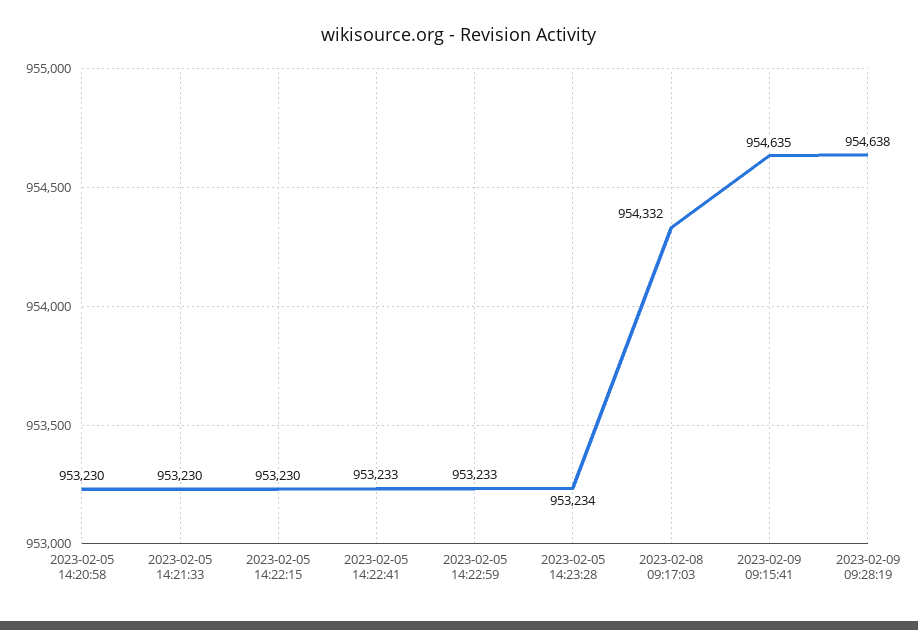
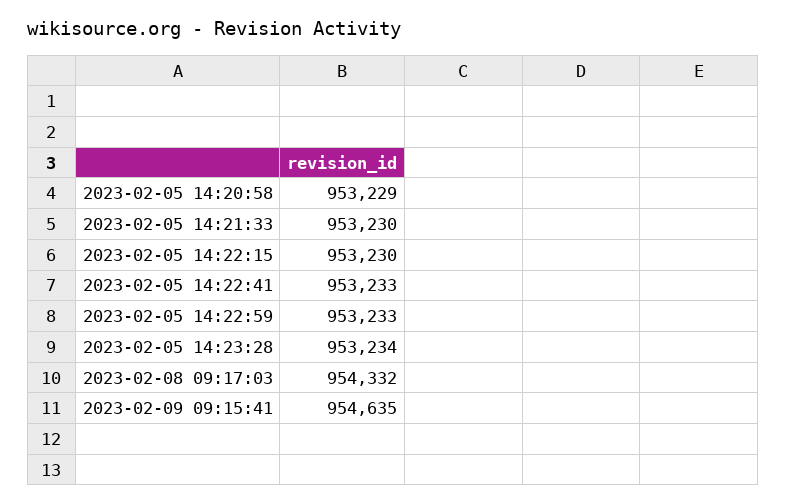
2023-02-05 14:20:58: 953230 -> 953229
2023-02-09 09:28:19: 954638 -> none

